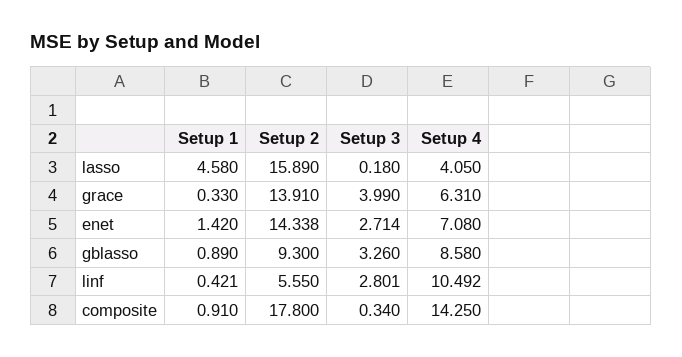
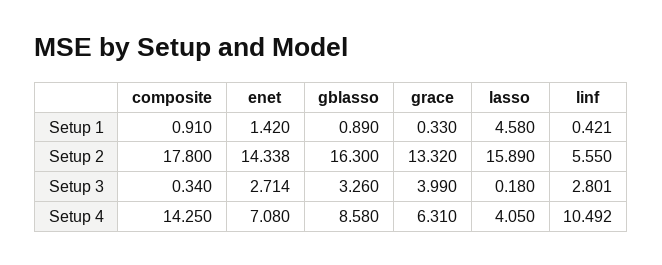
Setup 2, grace: 13.91 -> 13.32
Setup 2, gblasso: 9.3 -> 16.3

